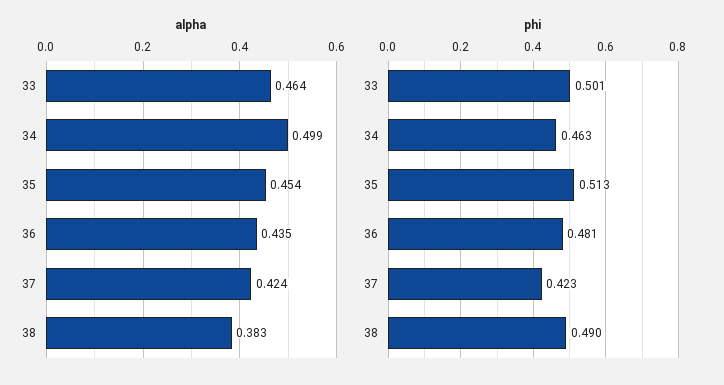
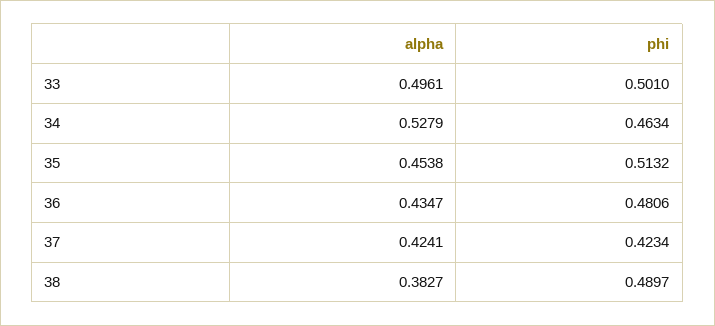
alpha, 33: 0.464 -> 0.4961
alpha, 34: 0.499 -> 0.5279

